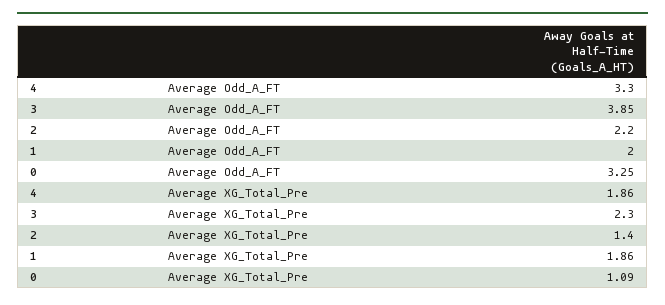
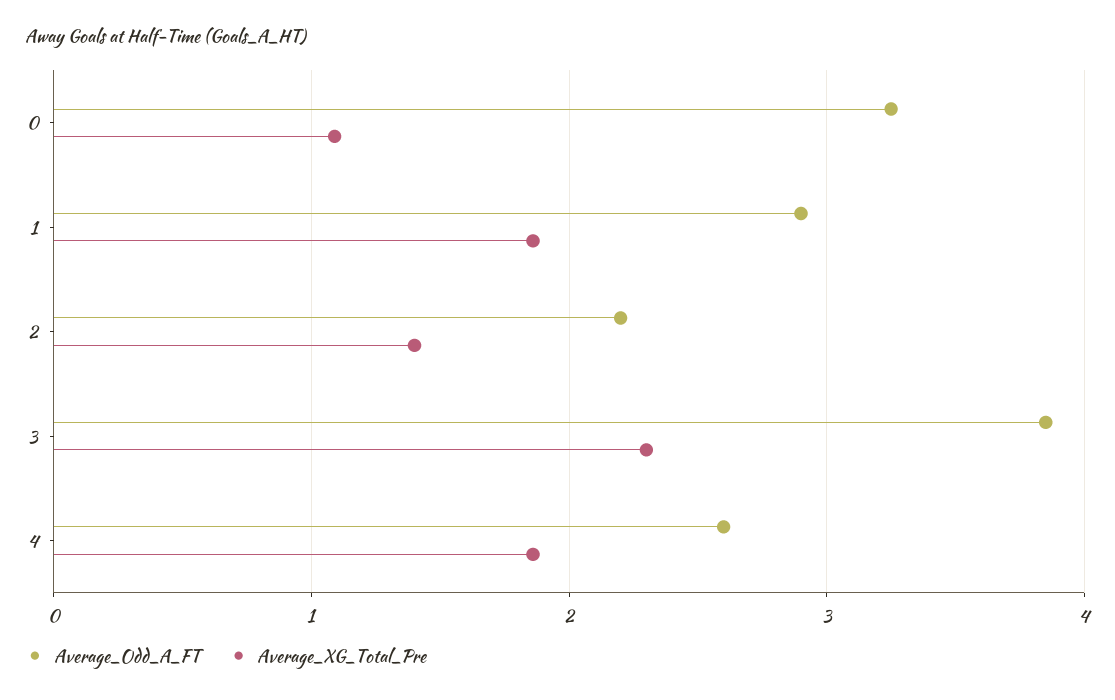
Average Odd_A_FT, 4: 3.3 -> 2.6
Average Odd_A_FT, 1: 2 -> 2.9

